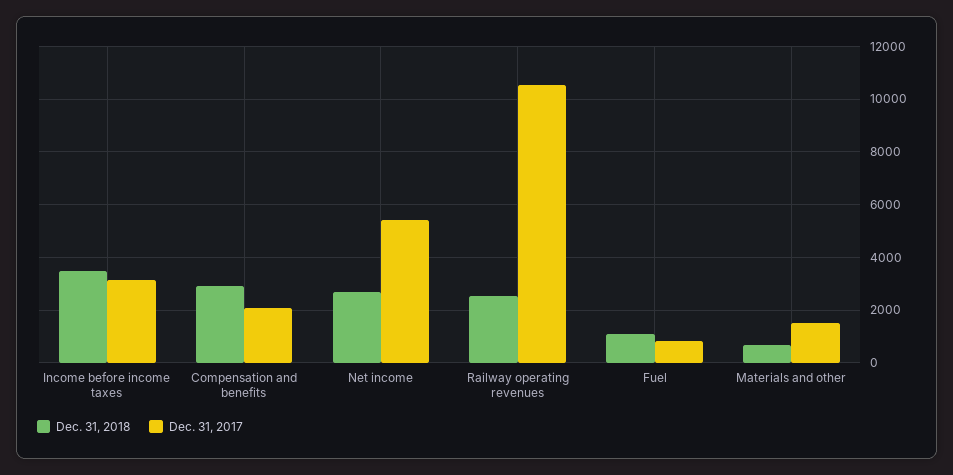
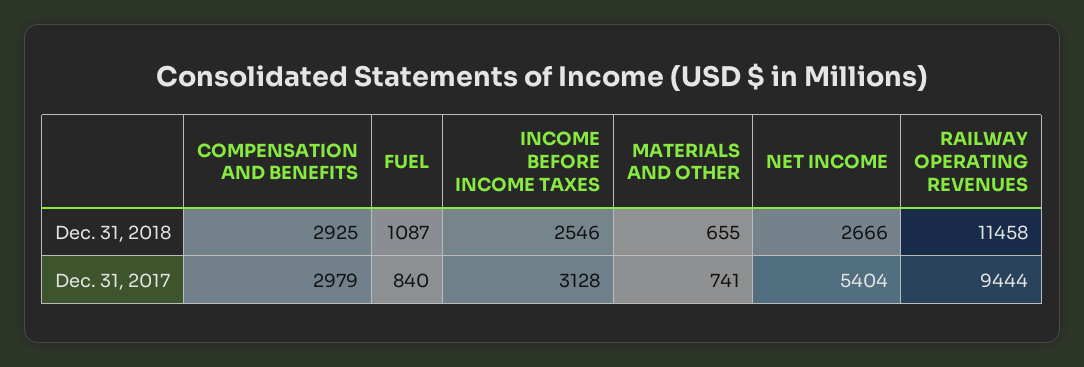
Dec. 31, 2018, Income before income taxes: 3500 -> 2546
Dec. 31, 2017, Compensation and benefits: 2000 -> 2979
Dec. 31, 2018, Railway operating revenues: 2500 -> 11458
Dec. 31, 2017, Railway operating revenues: 10500 -> 9444
Dec. 31, 2017, Materials and other: 1500 -> 741

